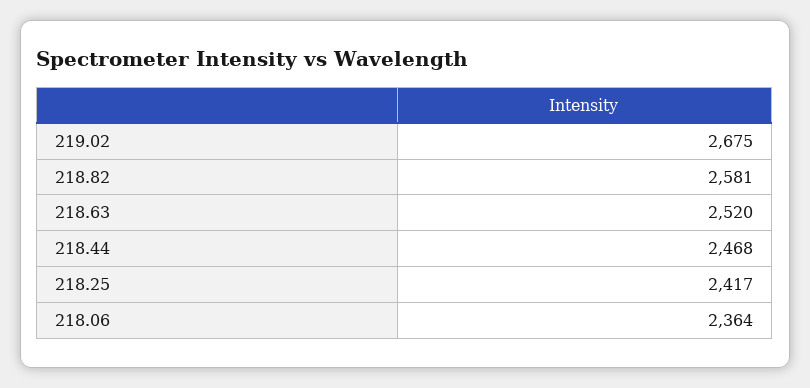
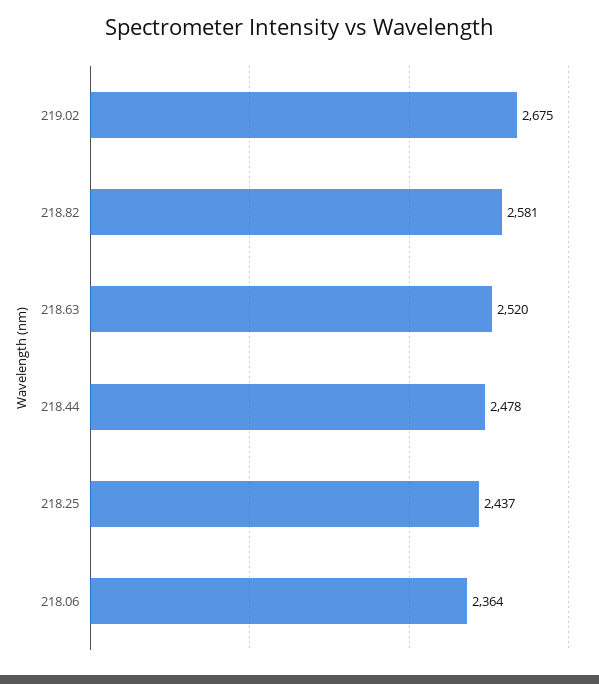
218.44: 2468 -> 2478
218.25: 2417 -> 2437

